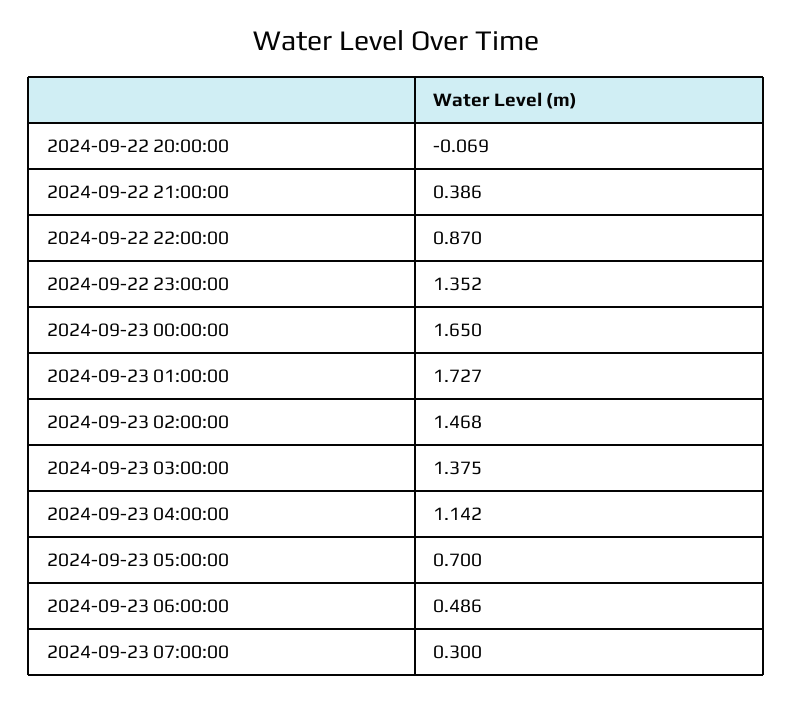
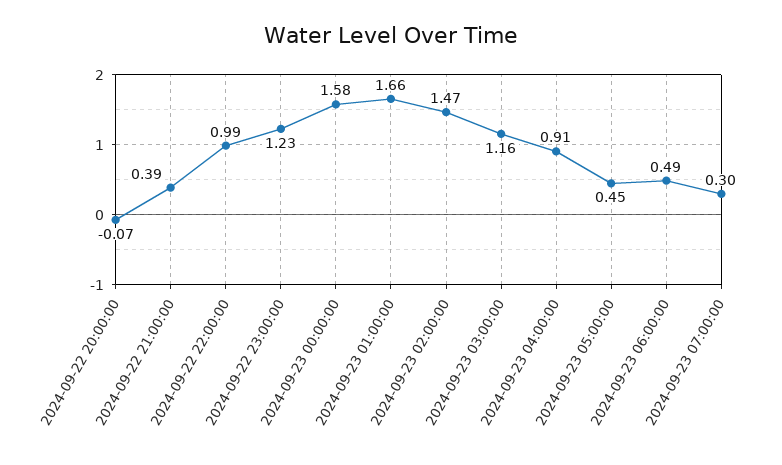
2024-09-22 22:00:00: 0.87 -> 0.99
2024-09-22 23:00:00: 1.352 -> 1.23
2024-09-23 00:00:00: 1.65 -> 1.58
2024-09-23 01:00:00: 1.727 -> 1.66
2024-09-23 03:00:00: 1.375 -> 1.16
2024-09-23 04:00:00: 1.142 -> 0.91
2024-09-23 05:00:00: 0.7 -> 0.45

